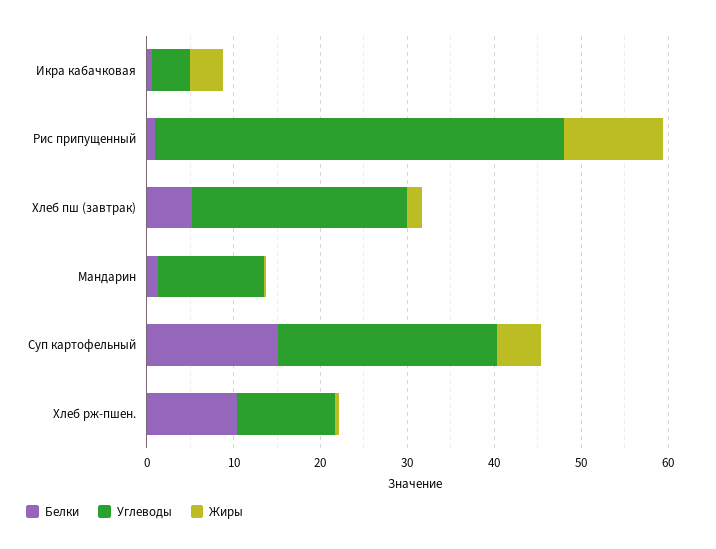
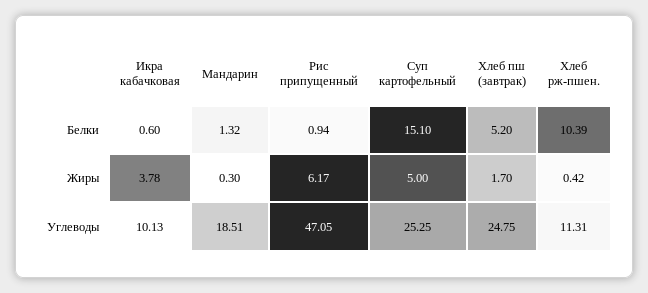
Углеводы, Икра кабачковая: 4 -> 10.13
Жиры, Рис припущенный: 12 -> 6.17
Углеводы, Мандарин: 12 -> 18.51

